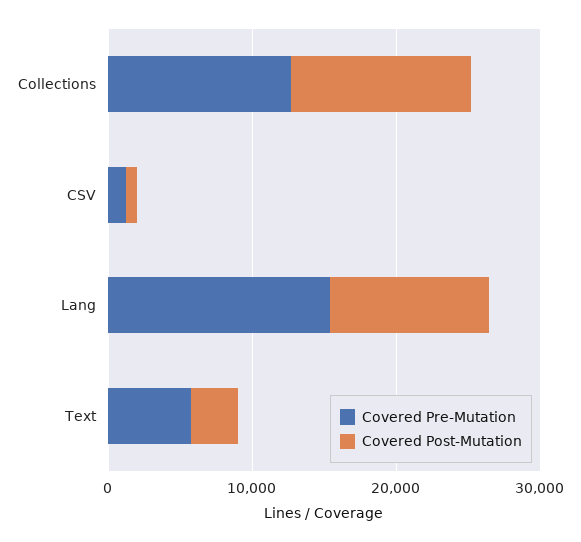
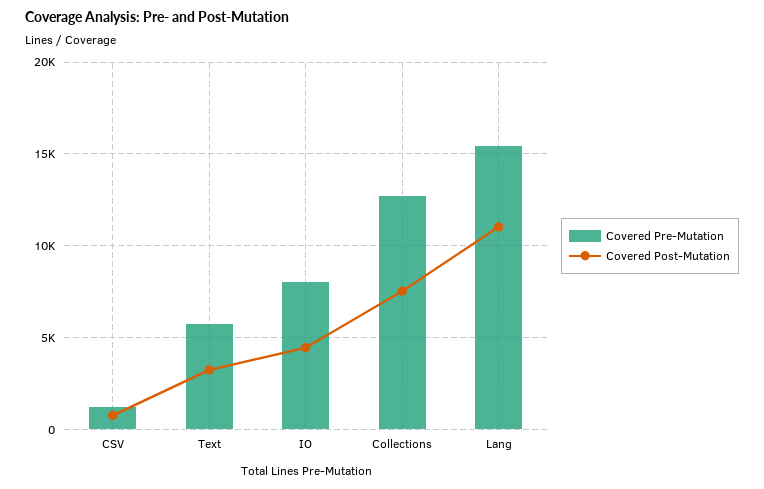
Covered Post-Mutation, Collections: 12000 -> 7500
Covered Pre-Mutation, IO: none -> 8000
Covered Post-Mutation, IO: none -> 4500

